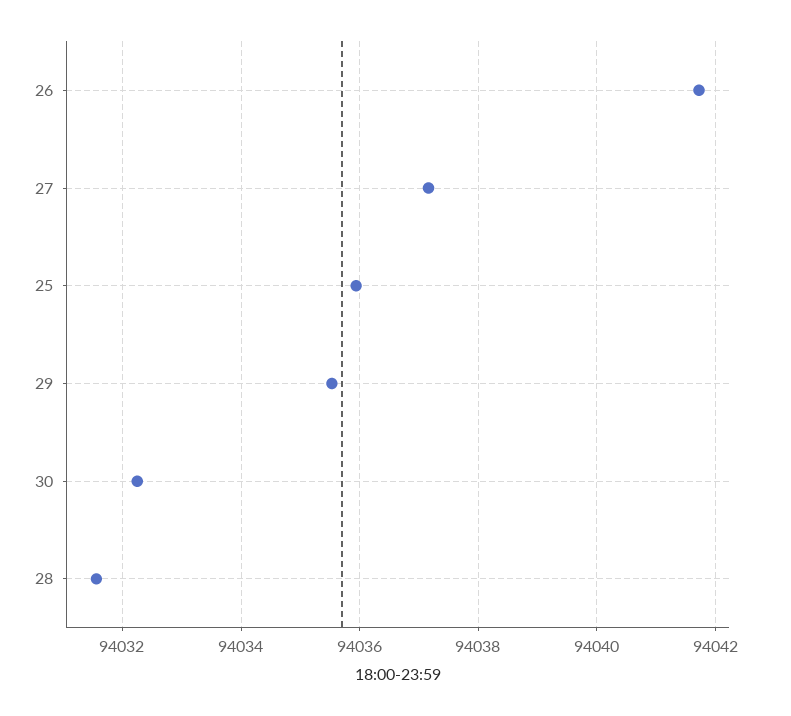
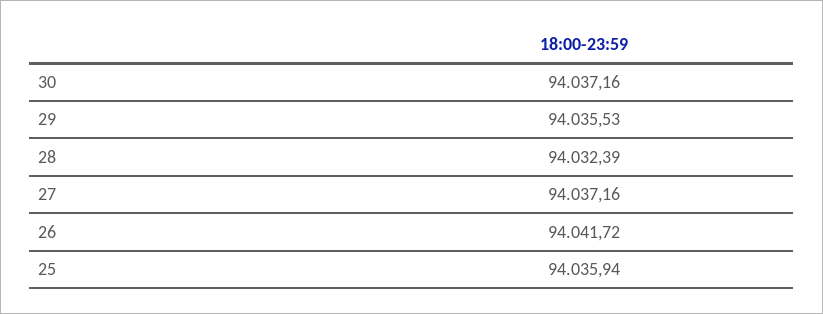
30: 94032.2 -> 94037.16
28: 94031.6 -> 94032.39

